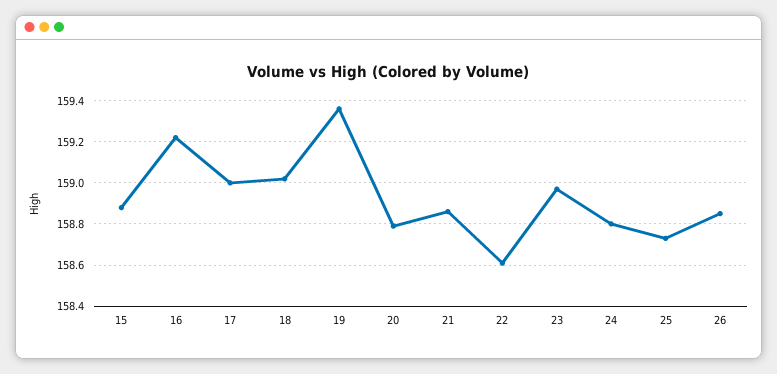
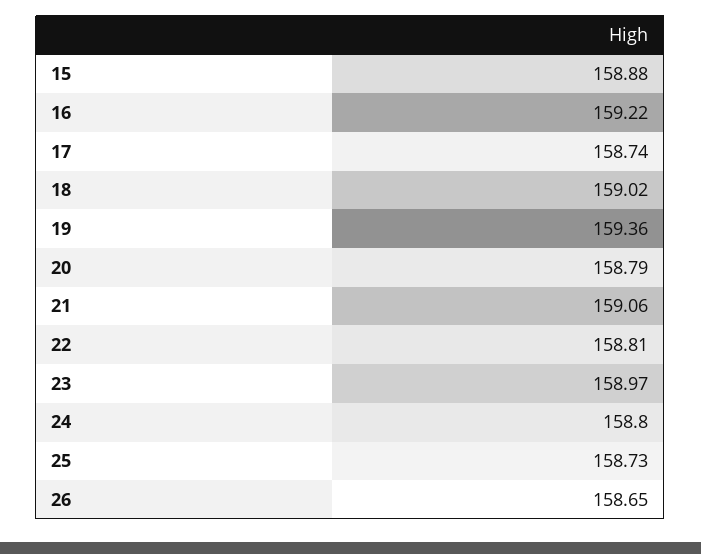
17: 159 -> 158.74
21: 158.85 -> 159.06
22: 158.6 -> 158.81
26: 158.85 -> 158.65

